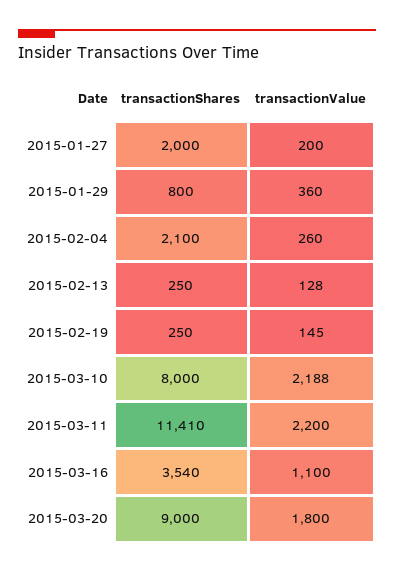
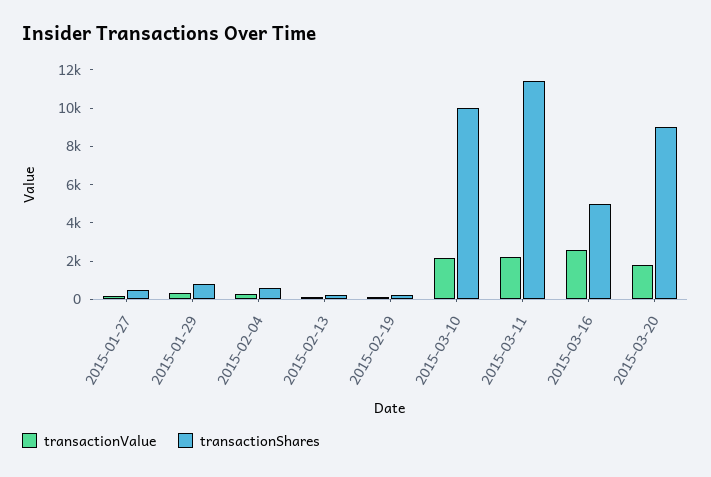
transactionShares, 2015-01-27: 2000 -> 500
transactionShares, 2015-02-04: 2100 -> 500
transactionShares, 2015-03-10: 8000 -> 10000
transactionShares, 2015-03-16: 3540 -> 5000
transactionValue, 2015-03-16: 1100 -> 2500

